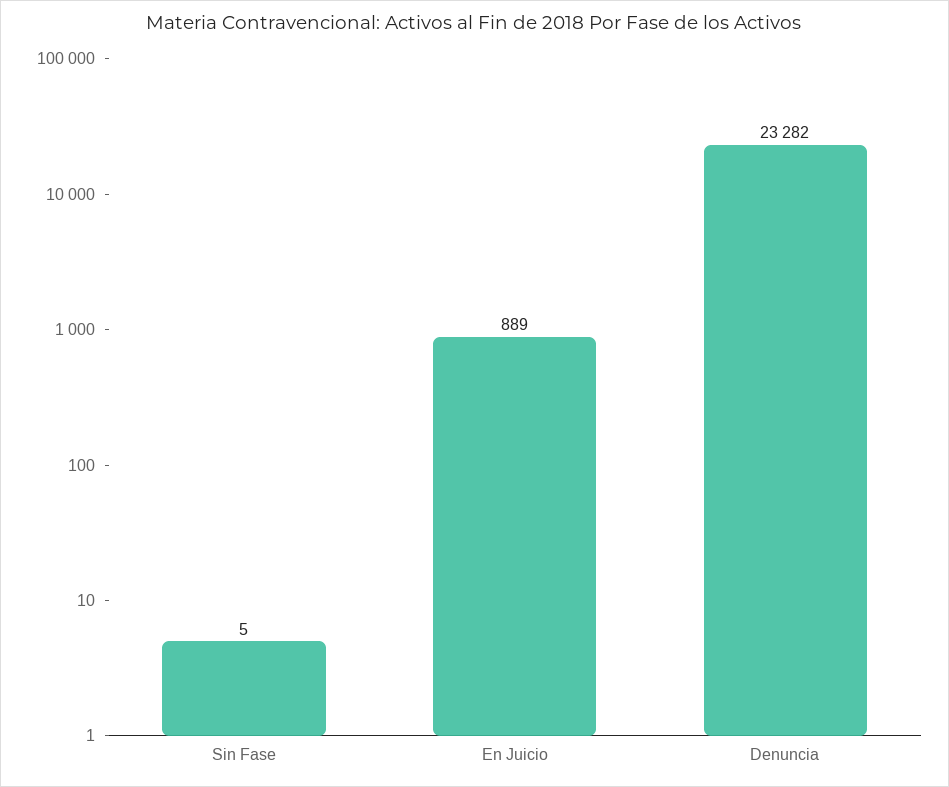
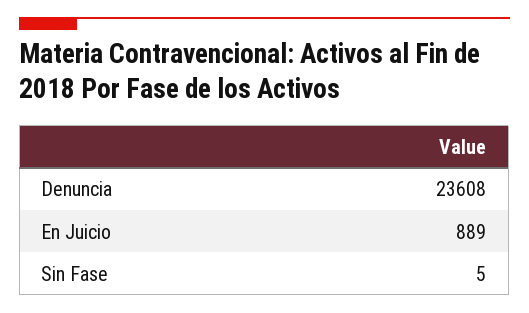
Denuncia: 23282 -> 23608

